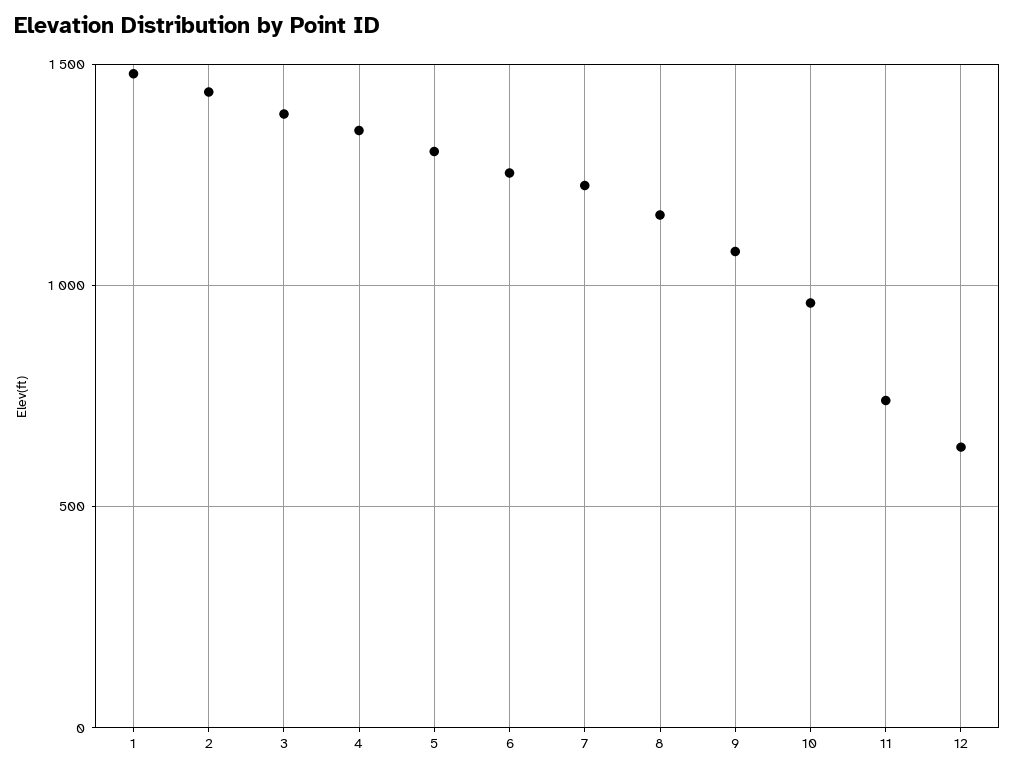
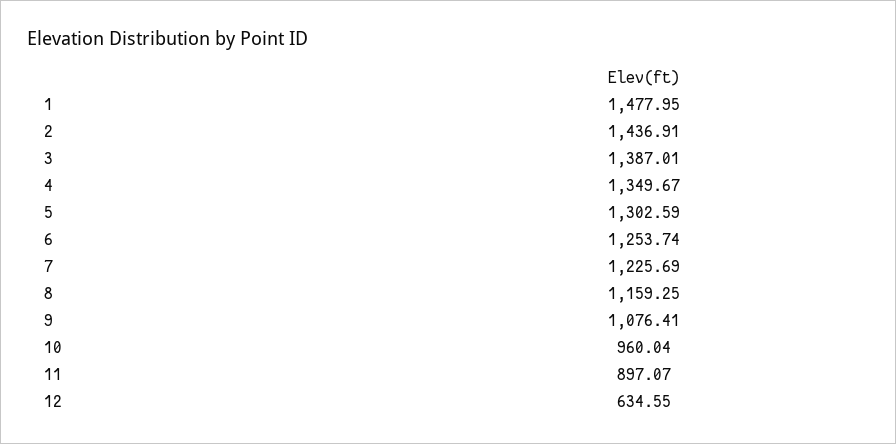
11: 750 -> 897.07

